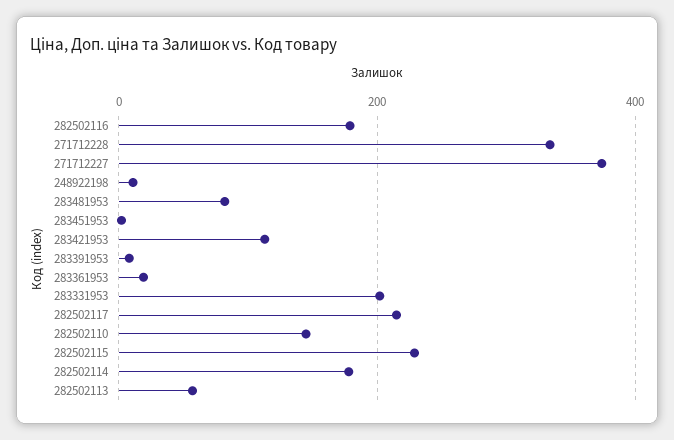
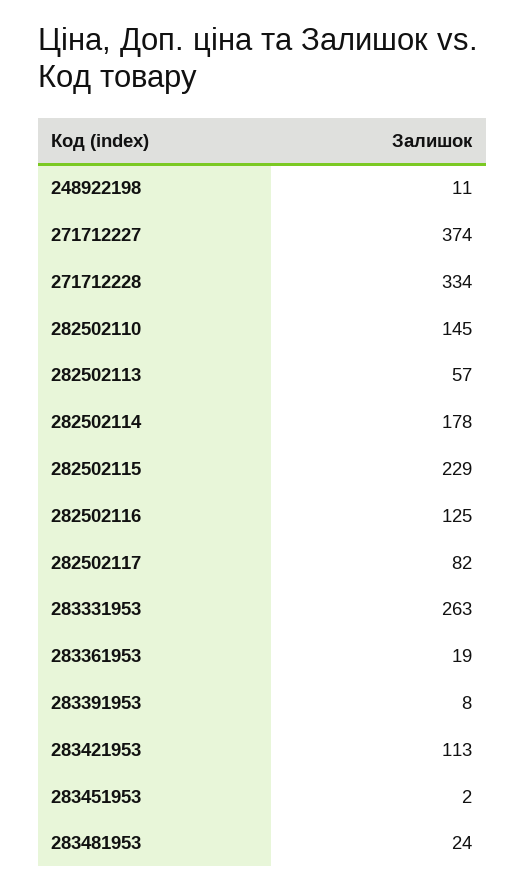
282502116: 180 -> 125
283481953: 80 -> 24
283331953: 200 -> 263
282502117: 220 -> 82

